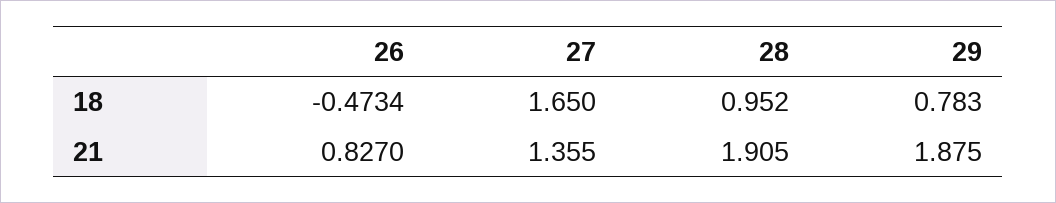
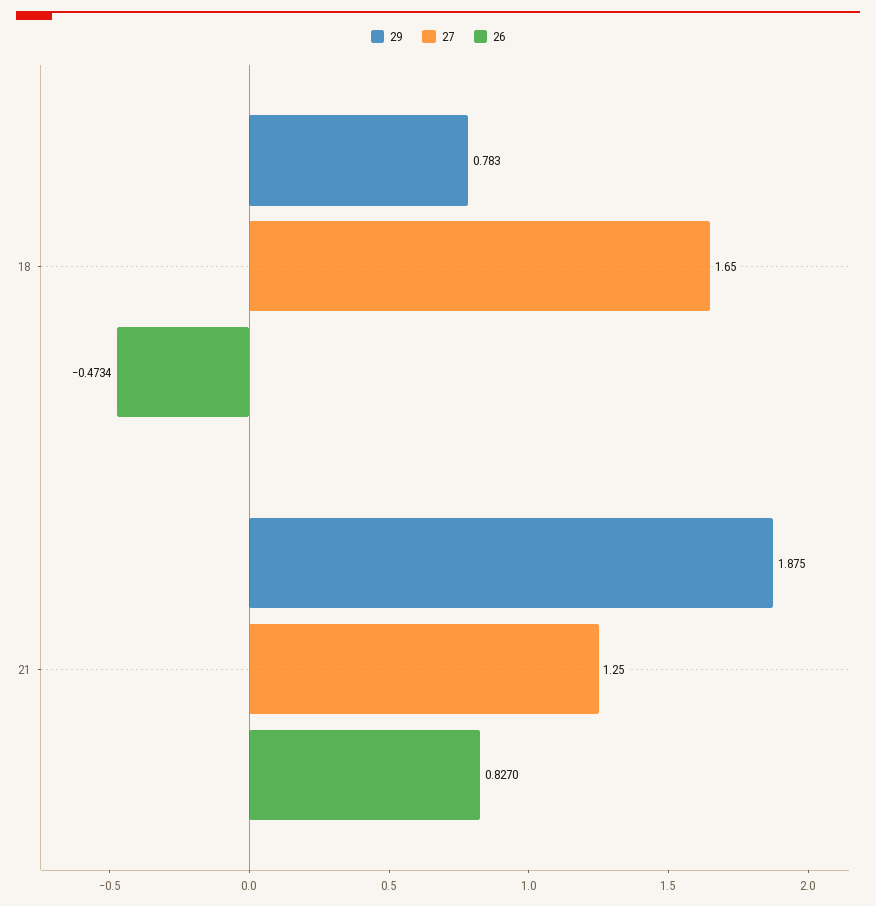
28, 18: 0.952 -> none
27, 21: 1.355 -> 1.25
28, 21: 1.905 -> none

